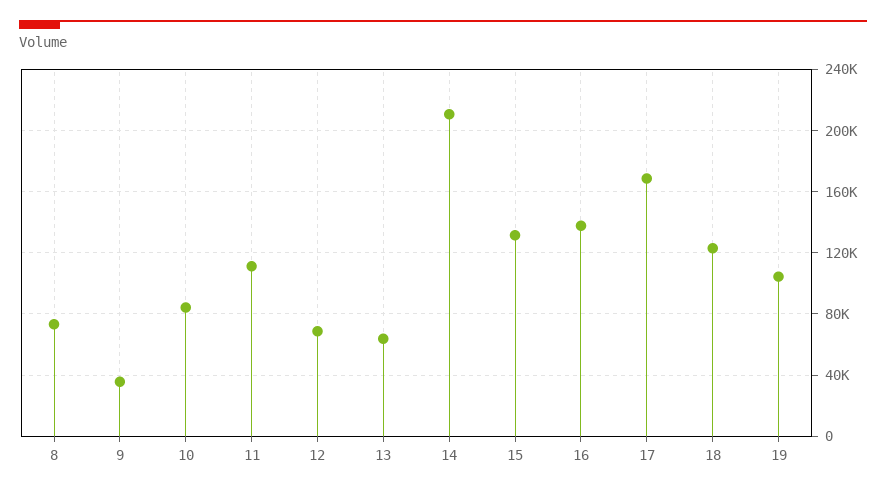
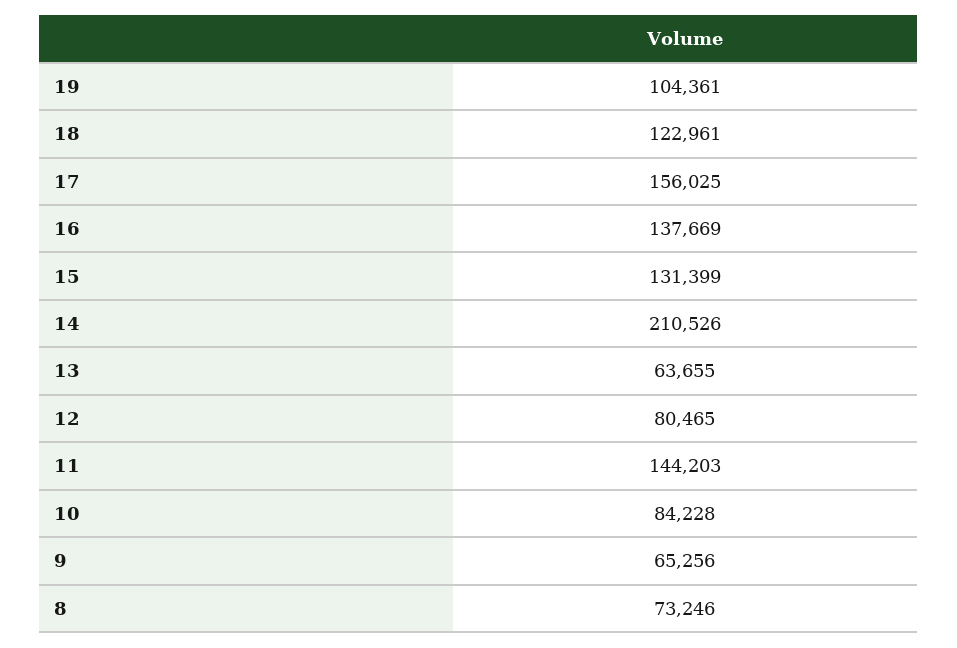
9: 35000 -> 65256
11: 110000 -> 144203
12: 70000 -> 80465
17: 170000 -> 156025

